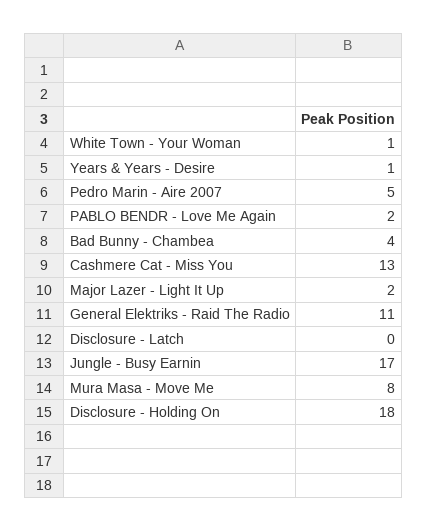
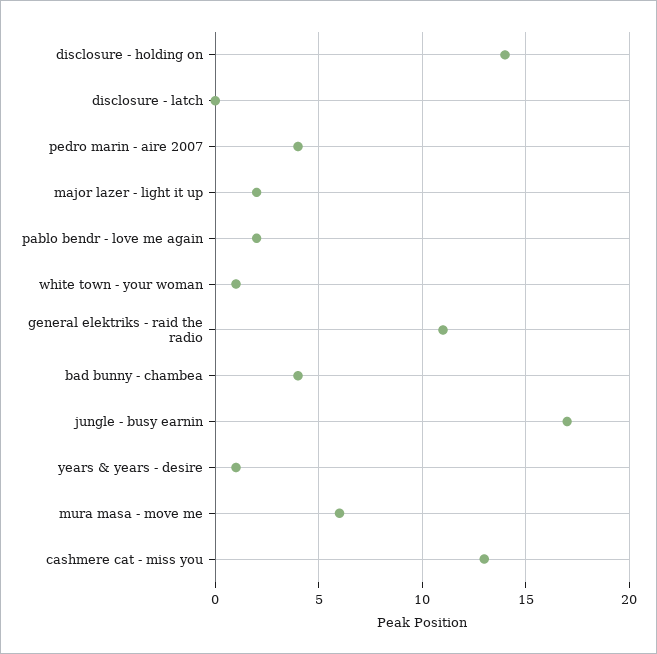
Pedro Marin - Aire 2007: 5 -> 4
Mura Masa - Move Me: 8 -> 6
Disclosure - Holding On: 18 -> 14

